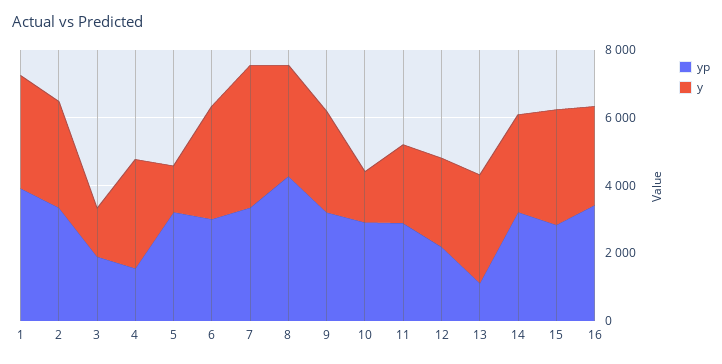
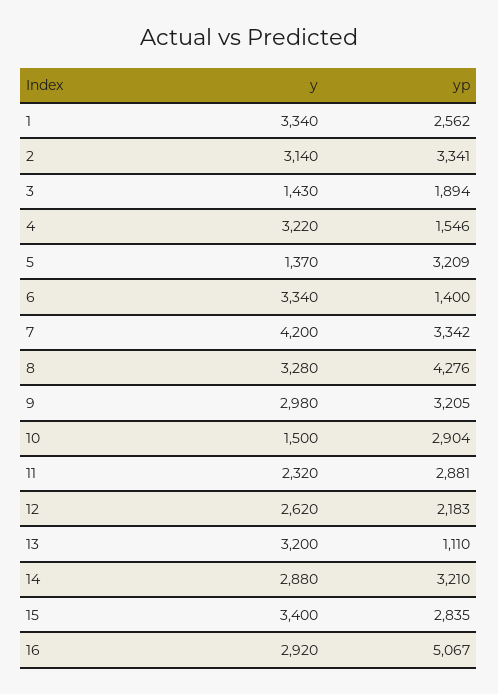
yp, 1: 4000 -> 2562
yp, 6: 3000 -> 1400
yp, 16: 3500 -> 5067

